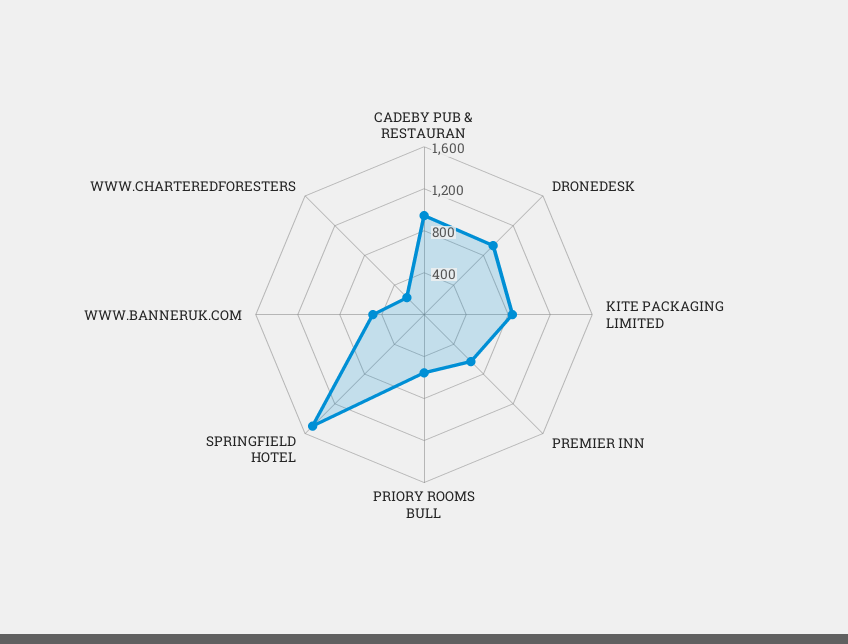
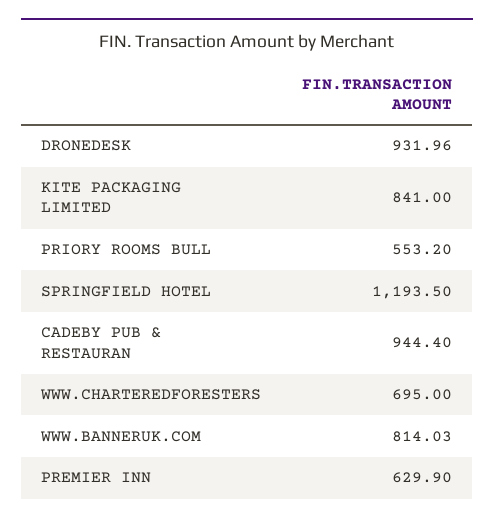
SPRINGFIELD HOTEL: 1500 -> 1193.5
WWW.BANNERUK.COM: 500 -> 814.03
WWW.CHARTEREDFORESTERS: 200 -> 695

